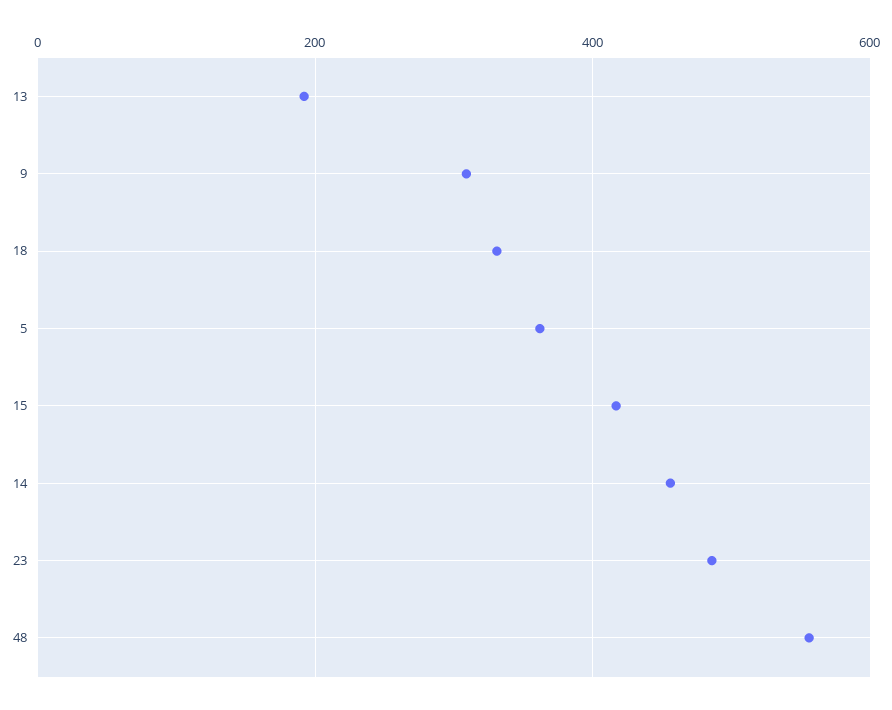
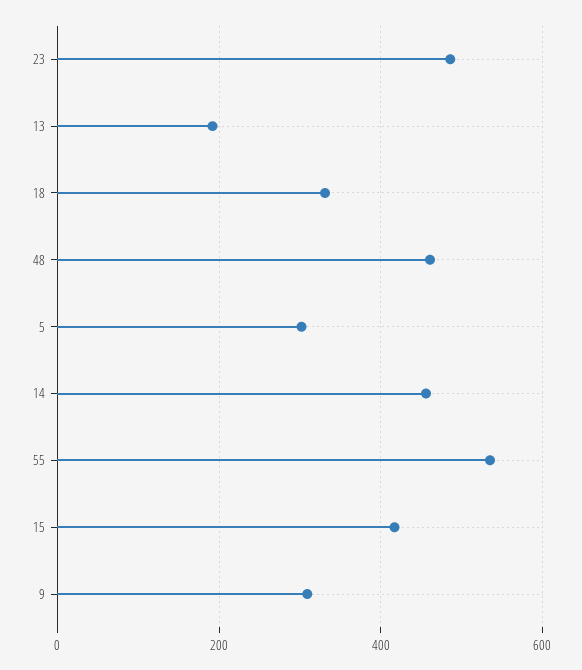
5: 360 -> 300
48: 560 -> 460
55: none -> 540

